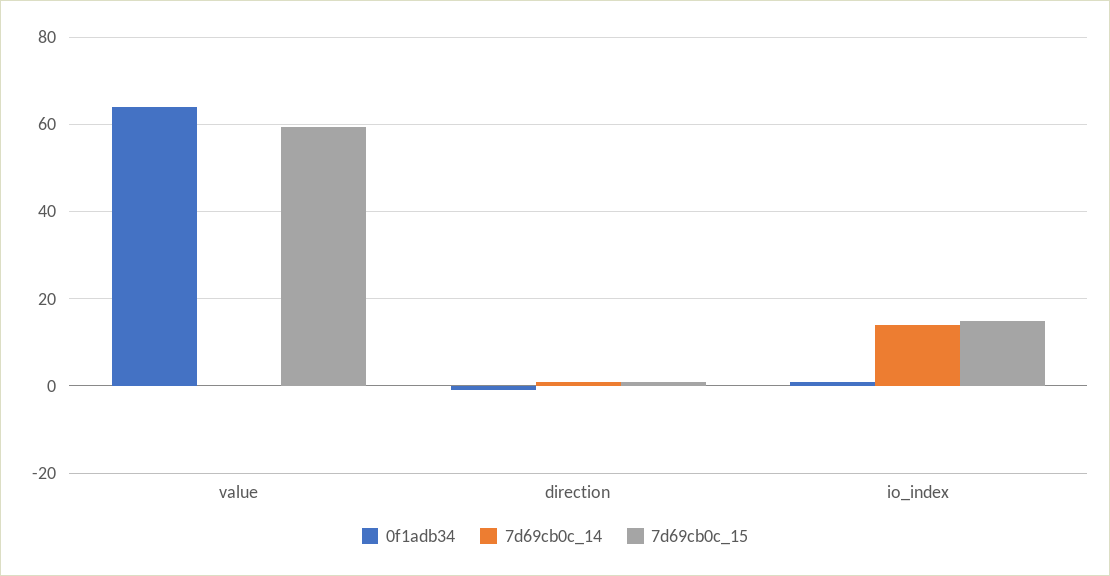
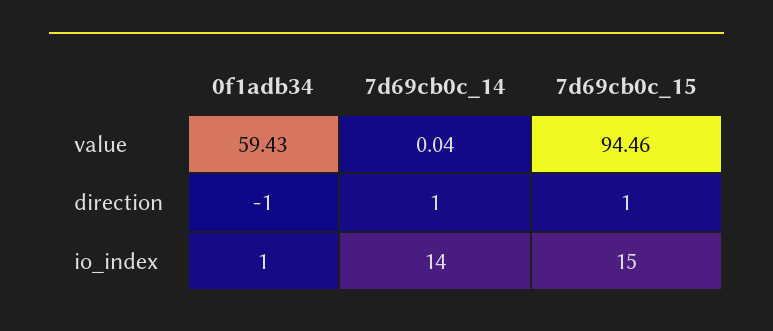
0f1adb34, value: 64 -> 59.43
7d69cb0c_15, value: 60 -> 94.46

